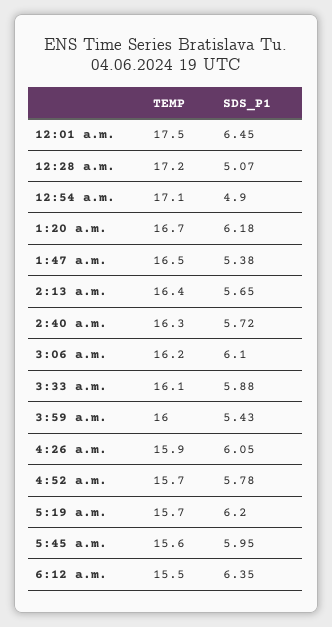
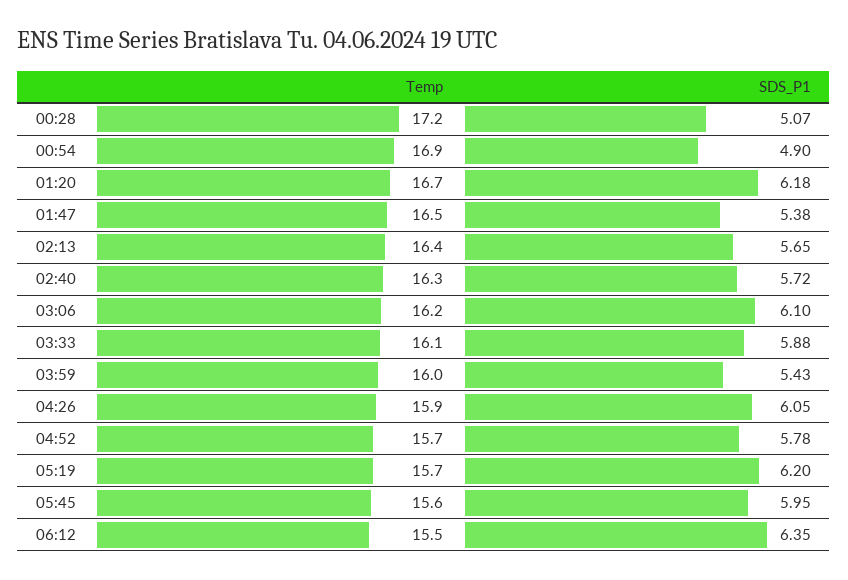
TEMP, 12:01 a.m.: 17.5 -> none
SDS_P1, 12:01 a.m.: 6.45 -> none
TEMP, 12:54 a.m.: 17.1 -> 16.9

